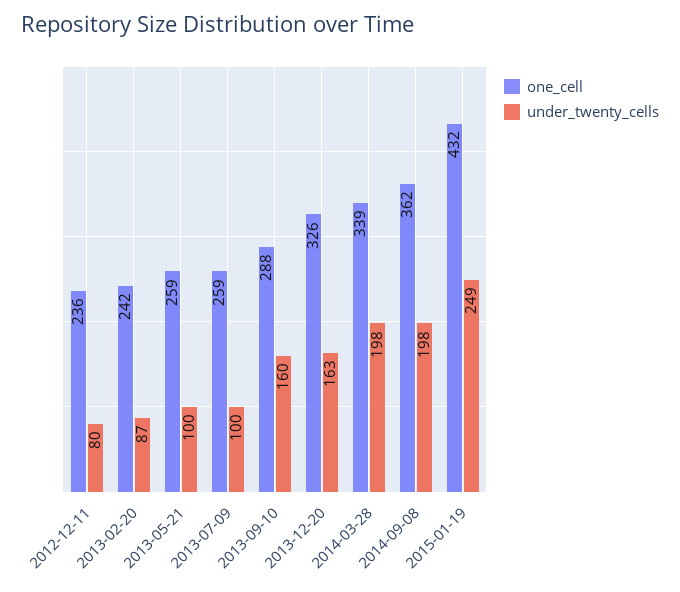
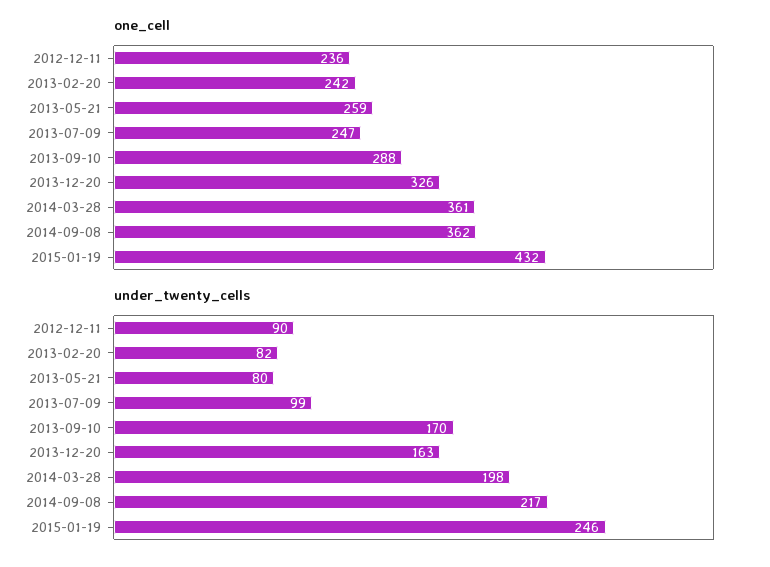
under_twenty_cells, 2012-12-11: 80 -> 90
under_twenty_cells, 2013-02-20: 87 -> 82
under_twenty_cells, 2013-05-21: 100 -> 80
one_cell, 2013-07-09: 259 -> 247
under_twenty_cells, 2013-07-09: 100 -> 99
under_twenty_cells, 2013-09-10: 160 -> 170
one_cell, 2014-03-28: 339 -> 361
under_twenty_cells, 2014-09-08: 198 -> 217
under_twenty_cells, 2015-01-19: 249 -> 246

